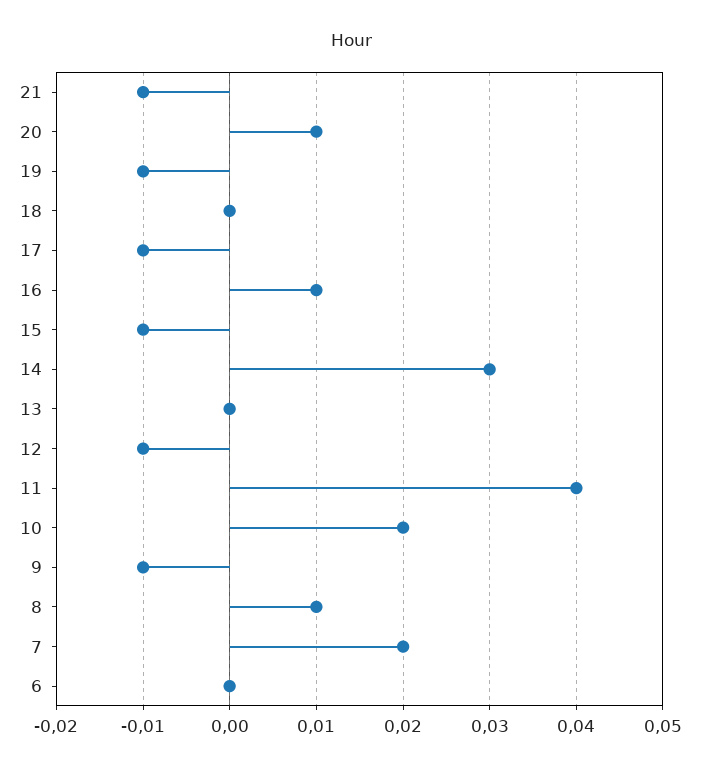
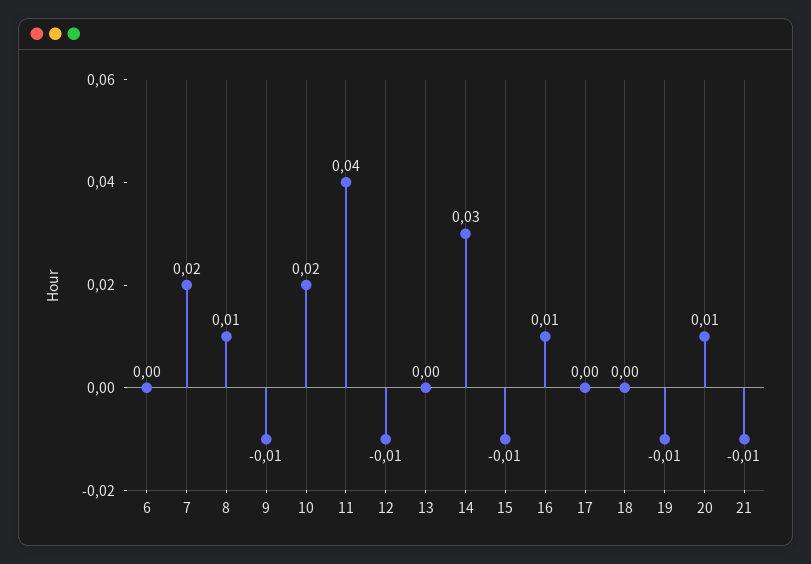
17: -0.01 -> 0

